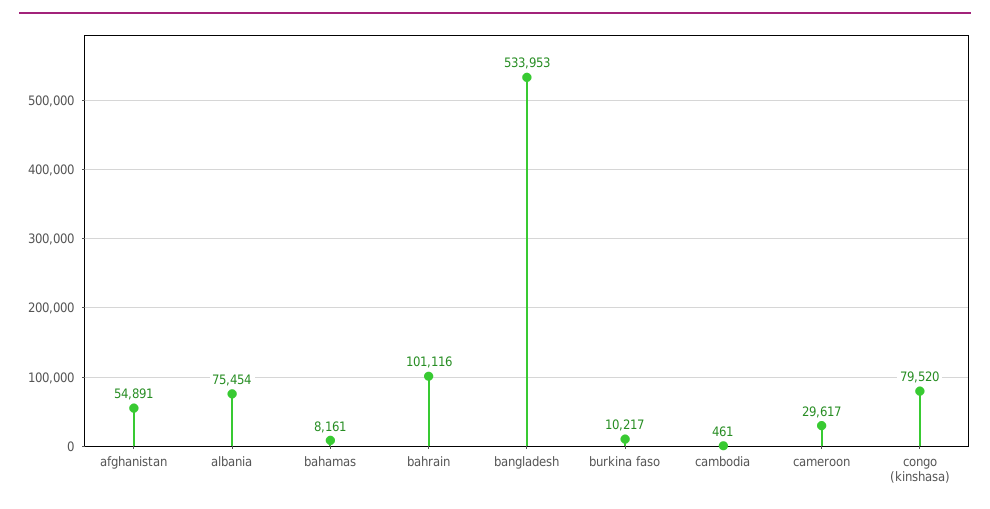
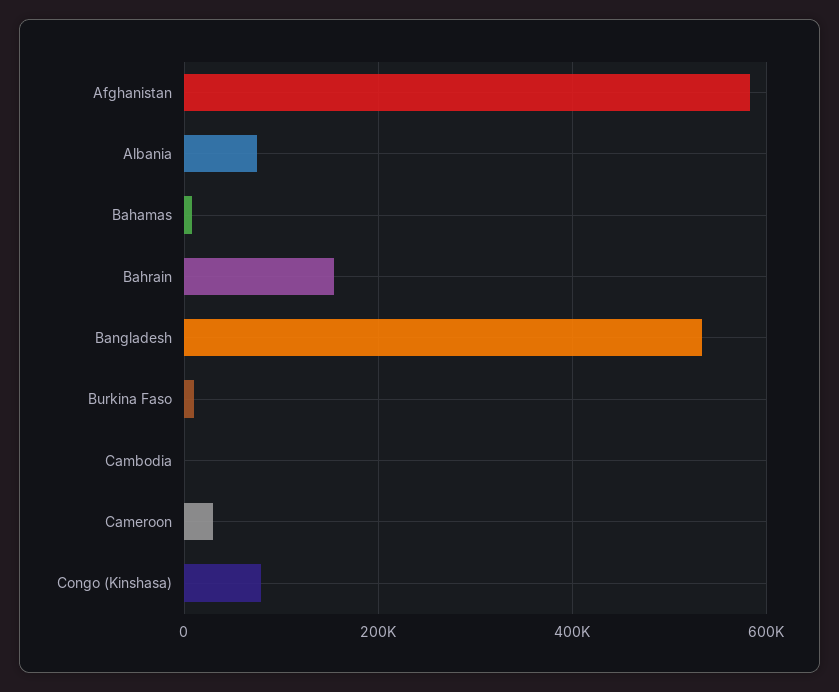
afghanistan: 54891 -> 580000
bahrain: 101116 -> 160000

